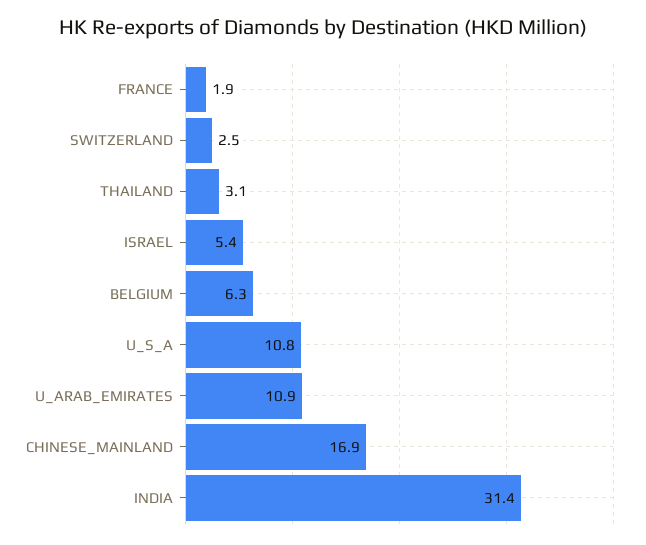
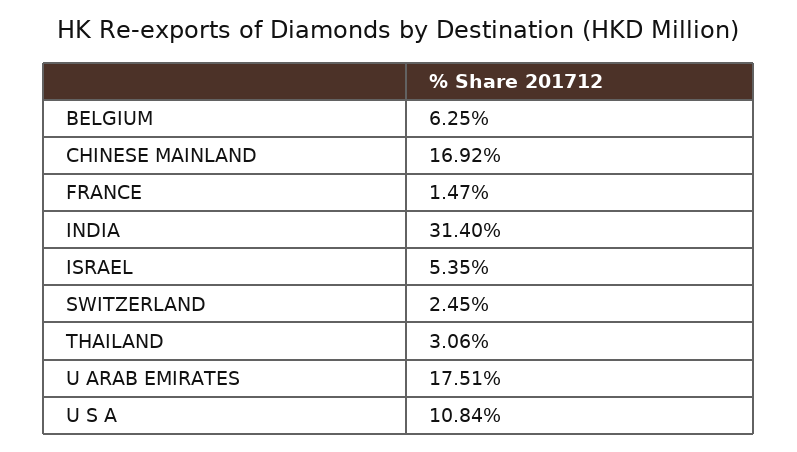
FRANCE: 1.9 -> 1.47
U_ARAB_EMIRATES: 10.9 -> 17.51

